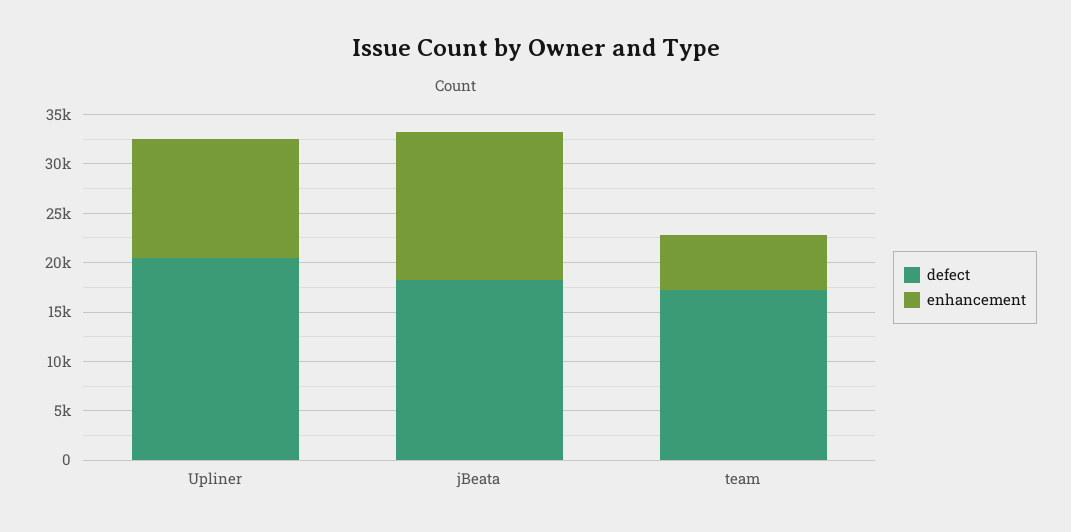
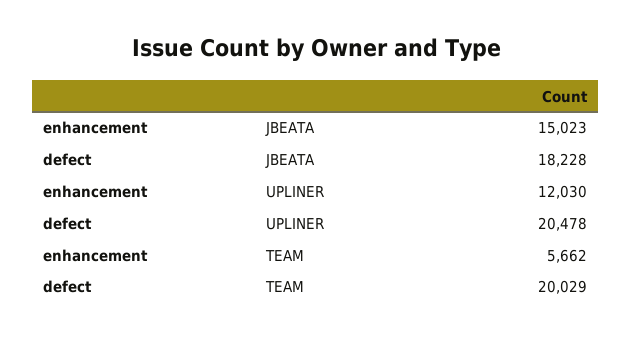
defect, team: 17000 -> 20029

